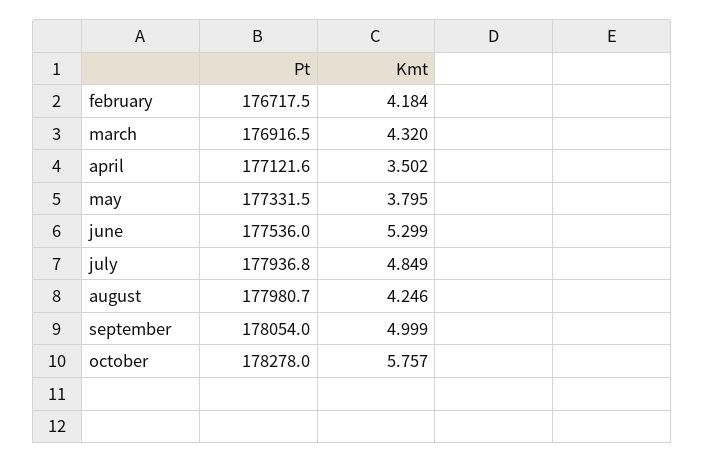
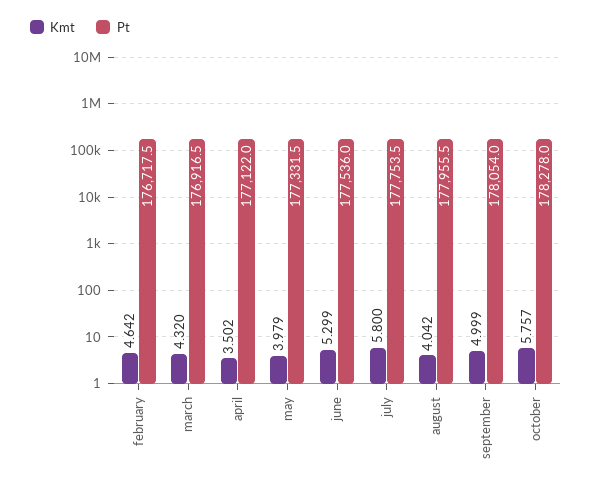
Kmt, february: 4.184 -> 4.642
Pt, april: 177121.6 -> 177122
Kmt, may: 3.795 -> 3.979
Pt, july: 177936.8 -> 177753.5
Kmt, july: 4.849 -> 5.8
Pt, august: 177980.7 -> 177955.5
Kmt, august: 4.246 -> 4.042

